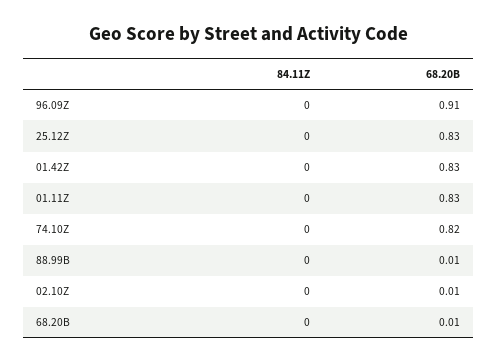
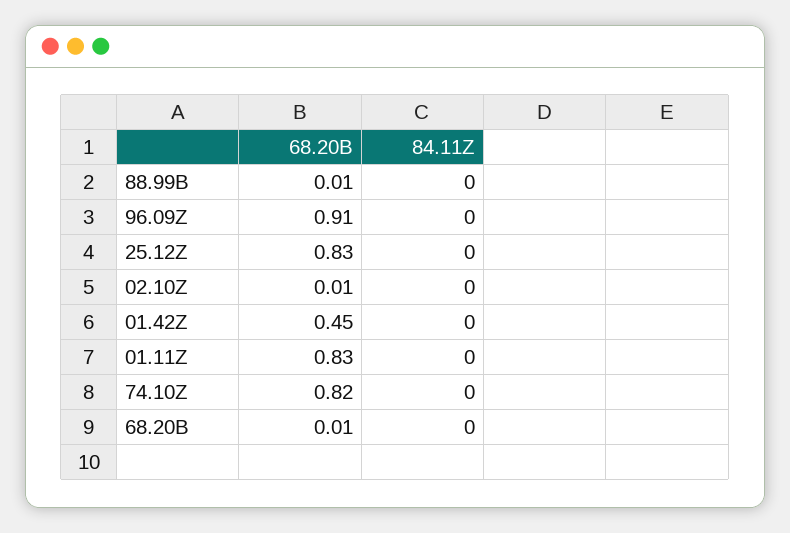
68.20B, 01.42Z: 0.83 -> 0.45

